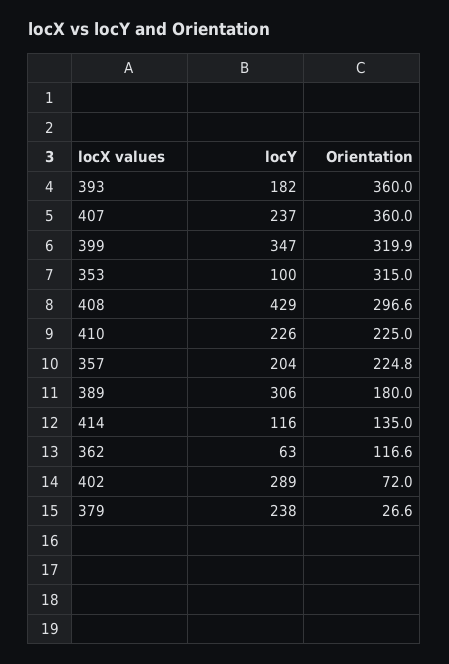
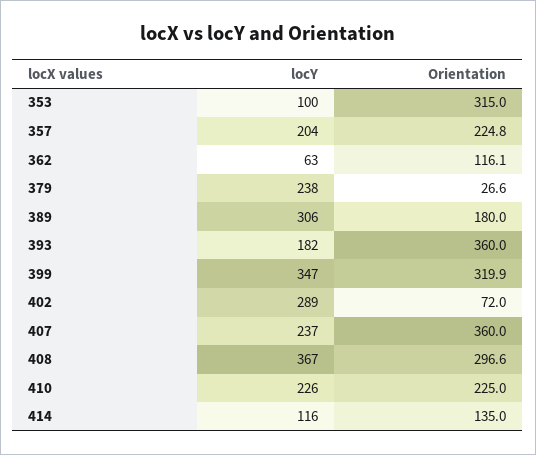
locY, 408: 429 -> 367
Orientation, 362: 116.6 -> 116.1

